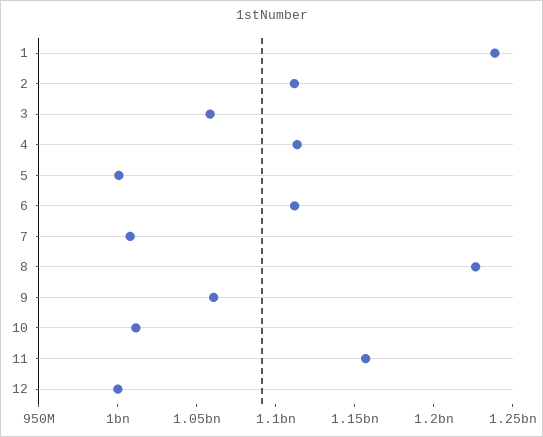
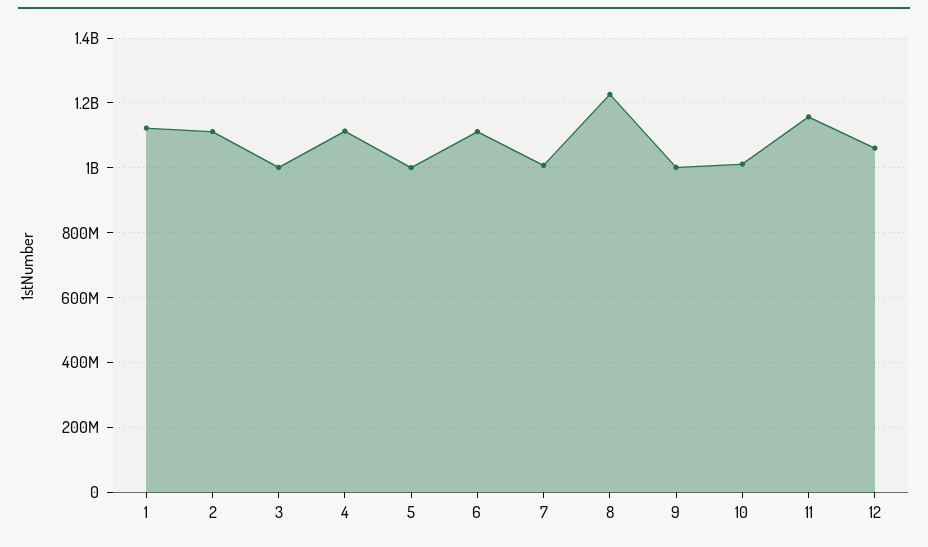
1: 1240000000 -> 1120000000
3: 1060000000 -> 1000000000
9: 1060000000 -> 1000000000
12: 1000000000 -> 1060000000

